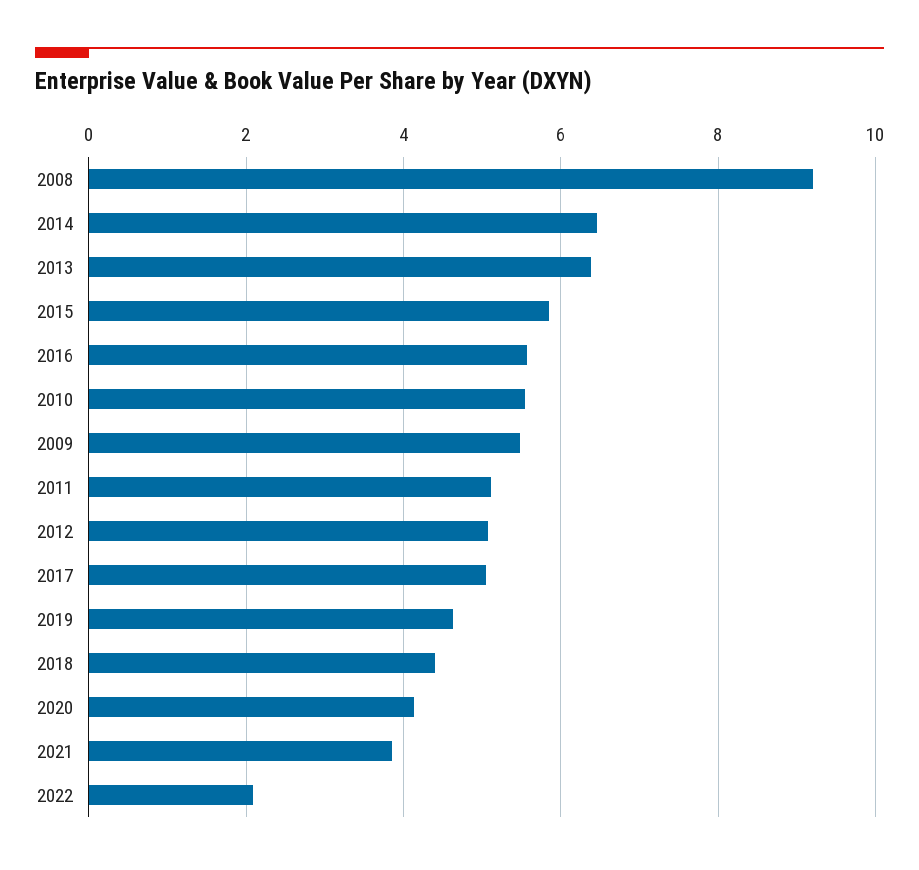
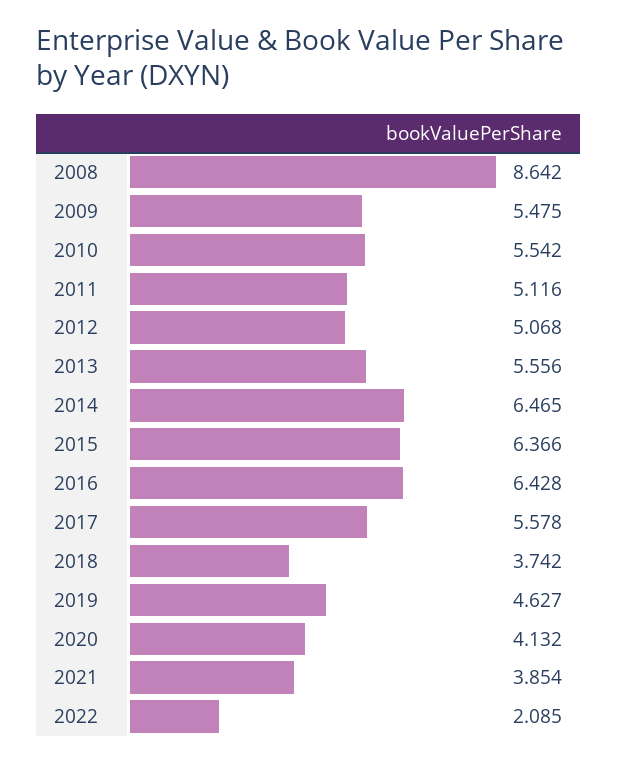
2008: 9.2 -> 8.642
2013: 6.4 -> 5.556
2015: 5.8 -> 6.366
2016: 5.6 -> 6.428
2017: 5 -> 5.578
2018: 4.4 -> 3.742

